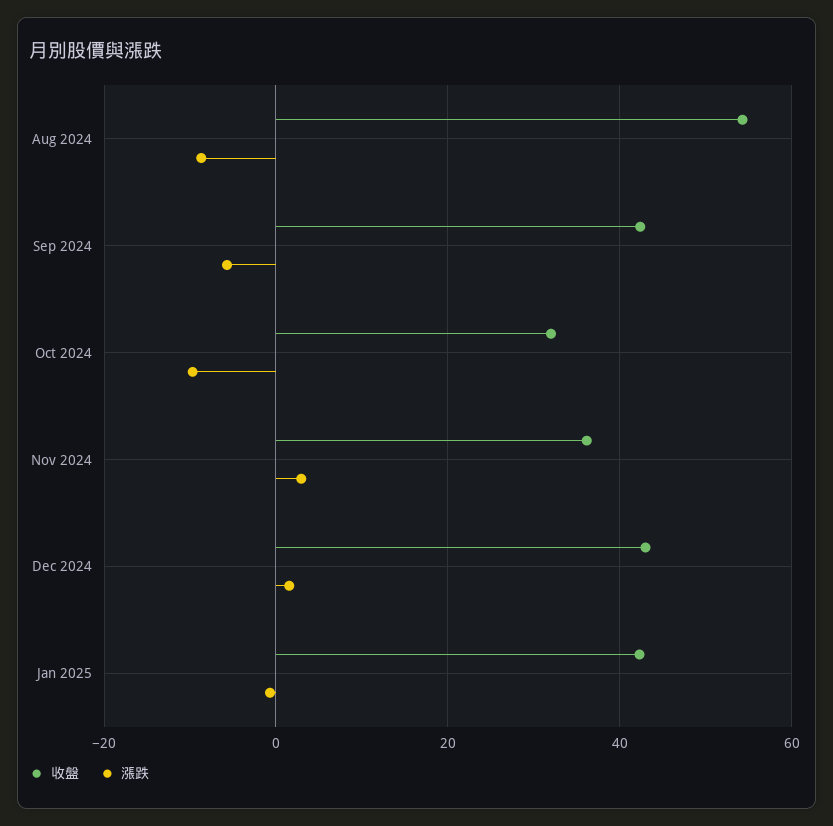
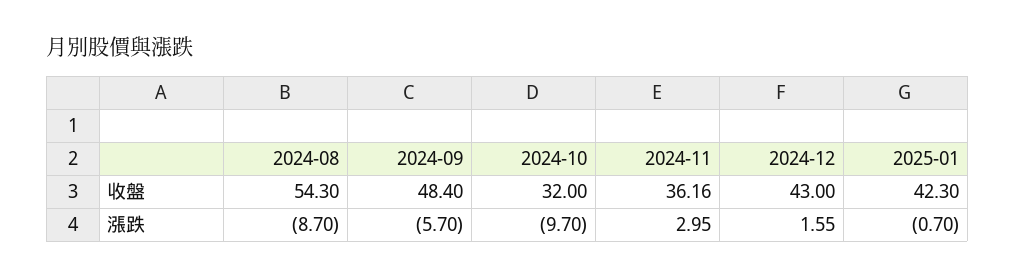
收盤, Sep 2024: 42 -> 48.4

